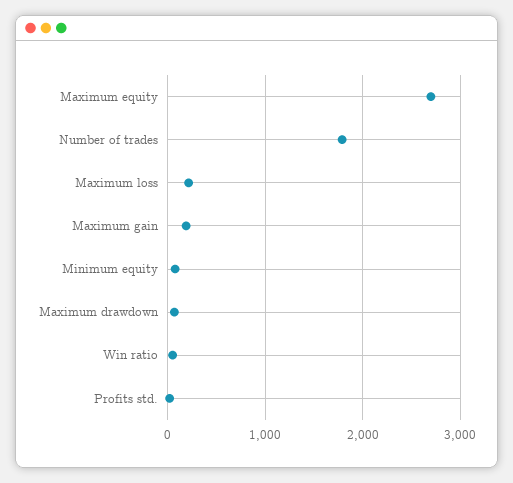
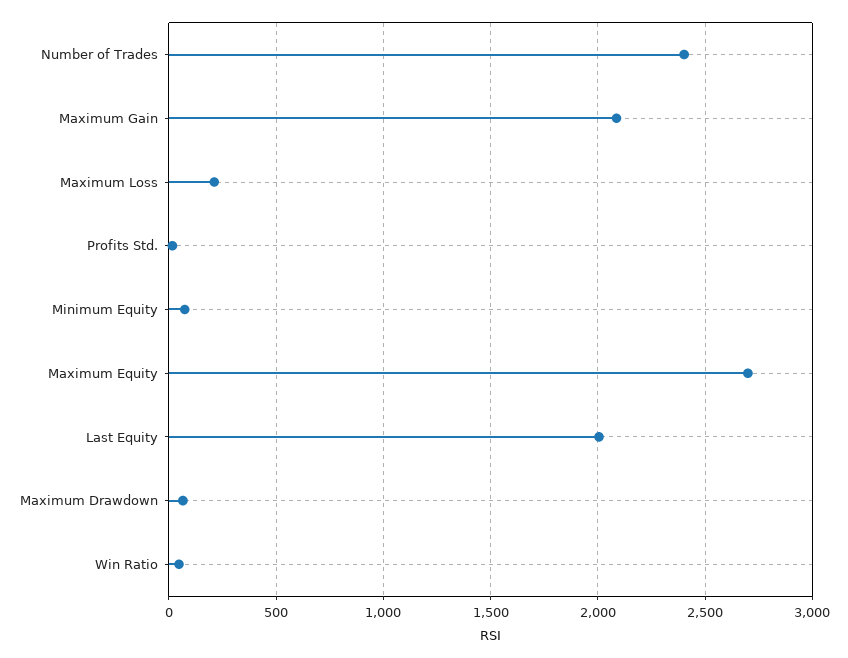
Number of trades: 1800 -> 2400
Maximum gain: 200 -> 2100
Last Equity: none -> 2000

